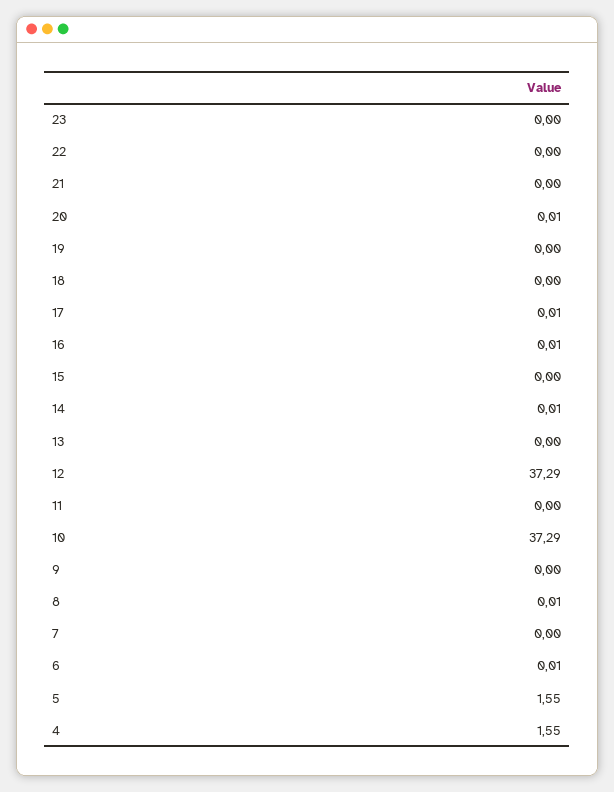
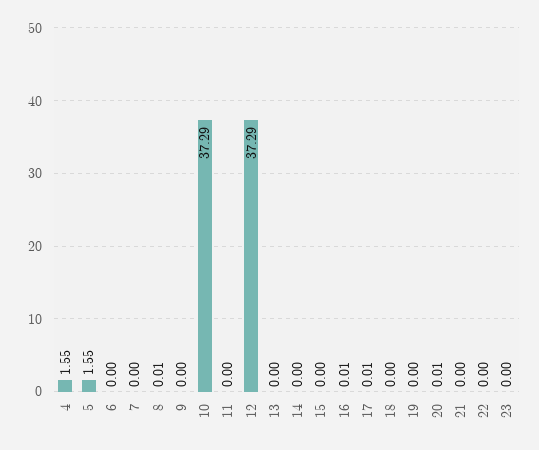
14: 0.01 -> 0
6: 0.01 -> 0

